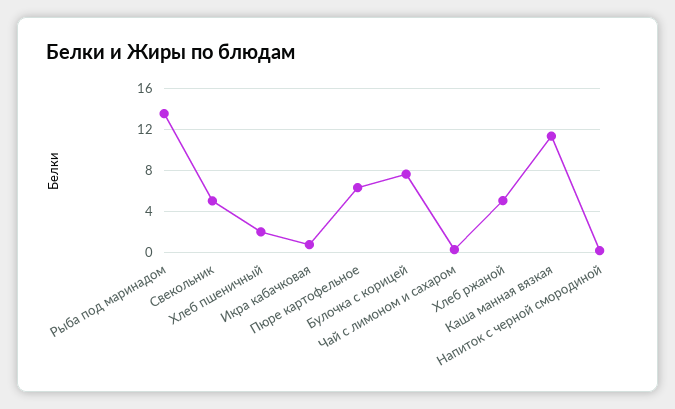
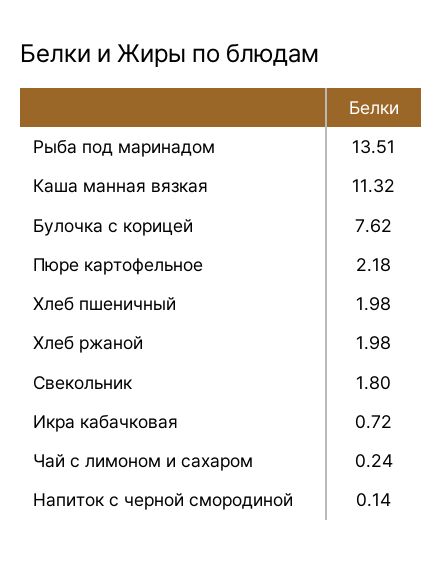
Свекольник: 5 -> 1.8
Пюре картофельное: 6 -> 2.18
Хлеб ржаной: 5 -> 1.98

